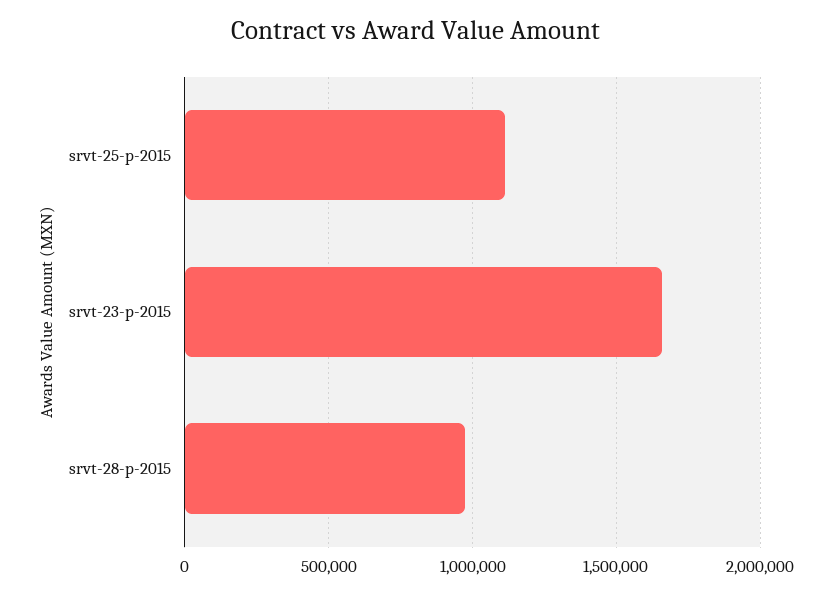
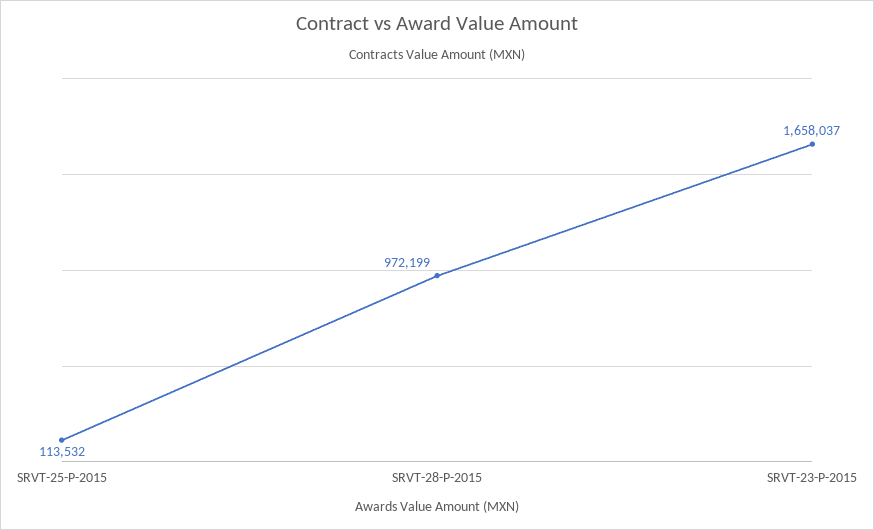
srvt-25-p-2015: 1100000 -> 113532

